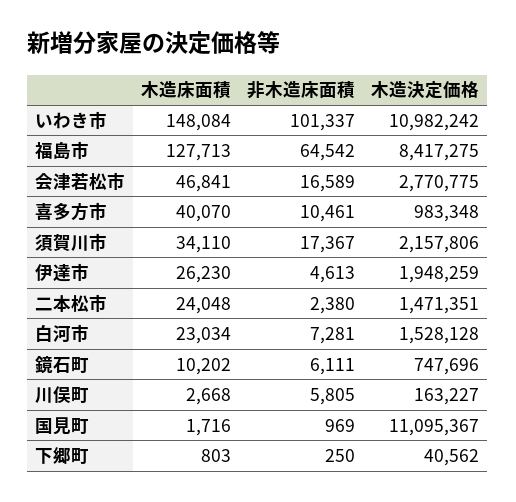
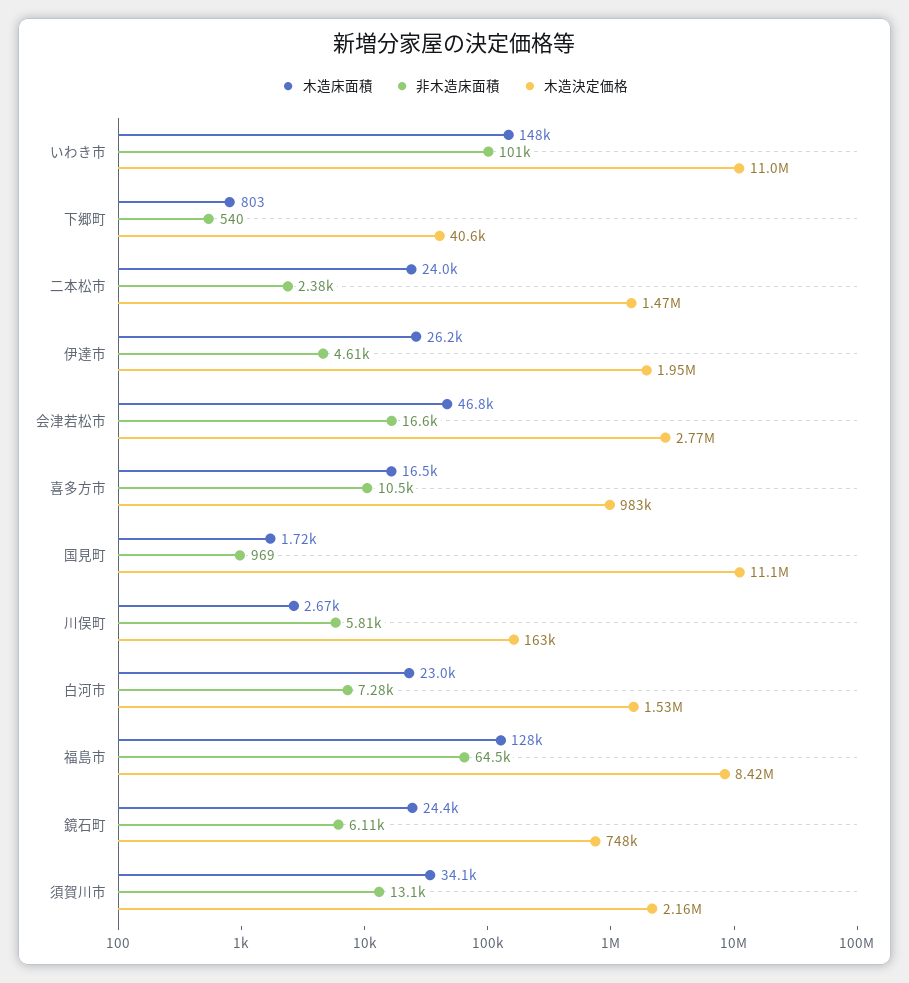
木造床面積, 喜多方市: 40070 -> 16500
非木造床面積, 須賀川市: 17367 -> 13100
木造床面積, 鏡石町: 10202 -> 24400
非木造床面積, 下郷町: 250 -> 540

